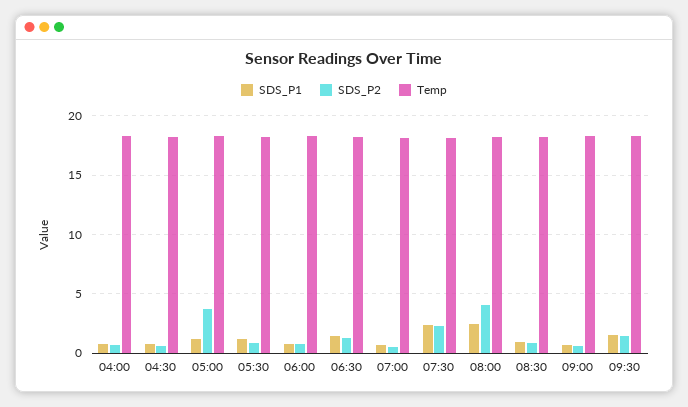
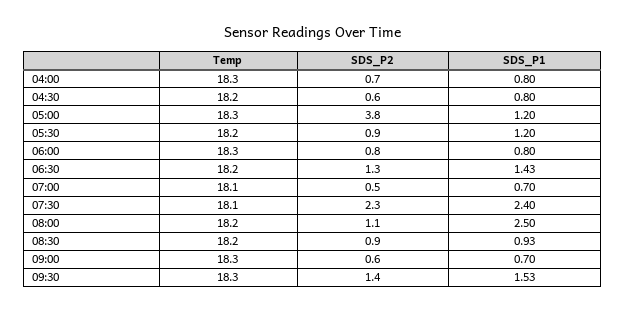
SDS_P2, 08:00: 4 -> 1.1

